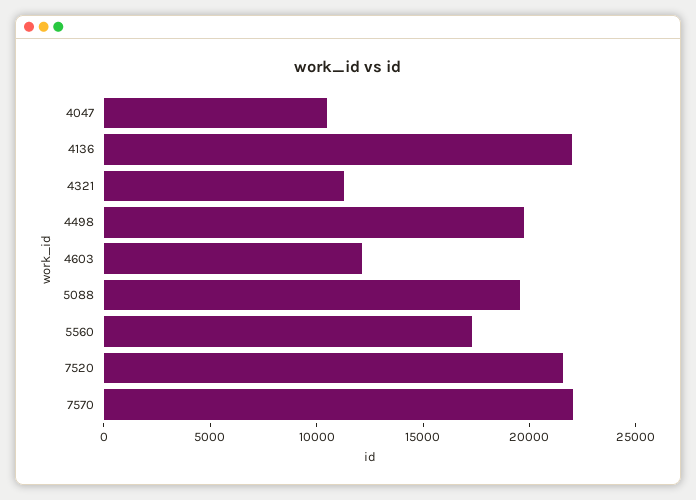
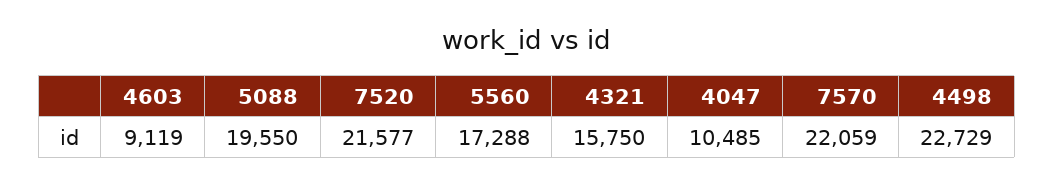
4136: 22000 -> none
4321: 11000 -> 15750
4498: 20000 -> 22729
4603: 12000 -> 9119

